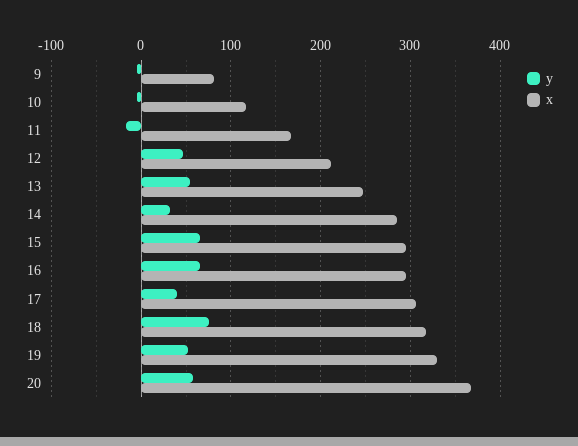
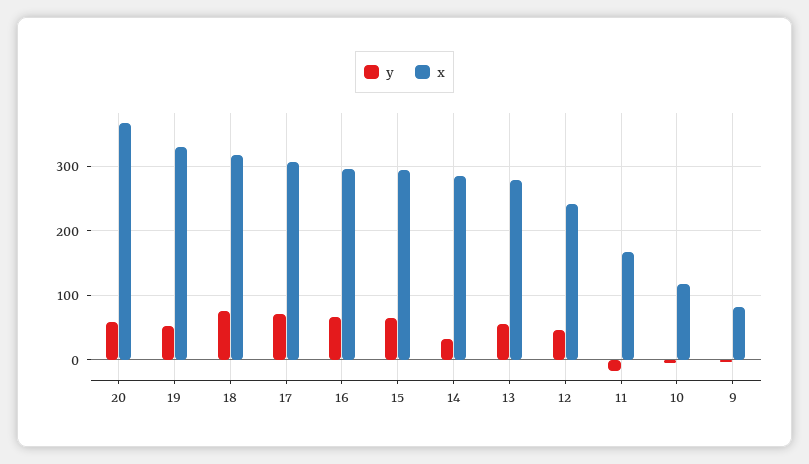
x, 12: 210 -> 240
x, 13: 250 -> 280
y, 17: 40 -> 70

